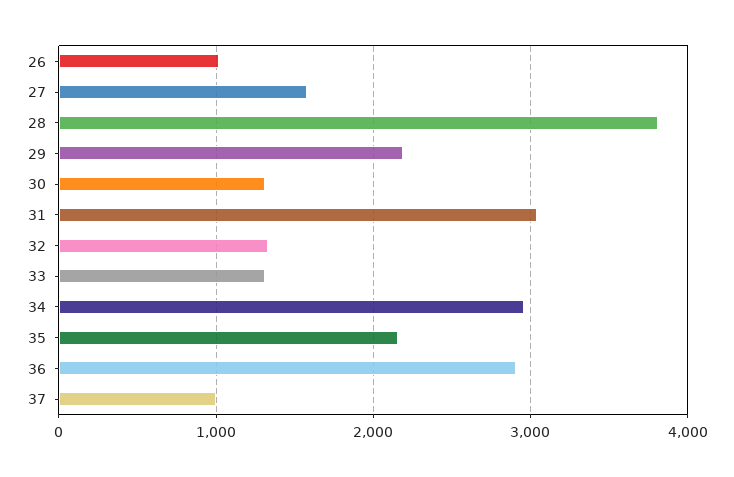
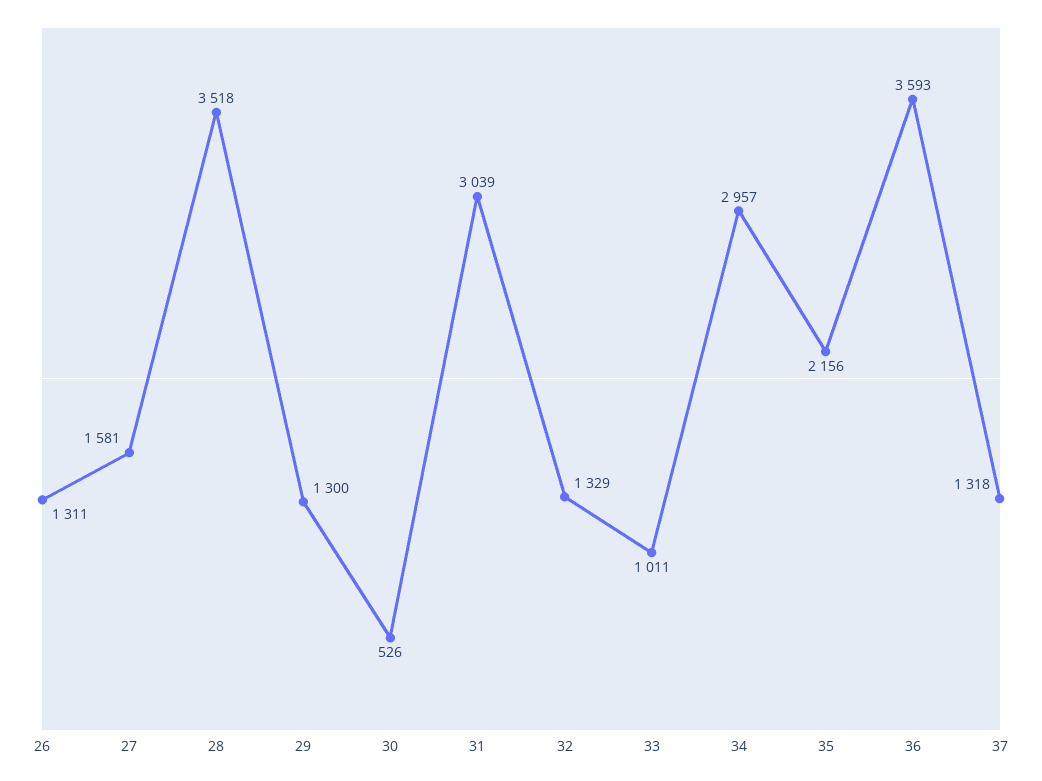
26: 1000 -> 1311
28: 3800 -> 3518
29: 2200 -> 1300
30: 1300 -> 526
33: 1300 -> 1011
36: 2900 -> 3593
37: 1000 -> 1318

